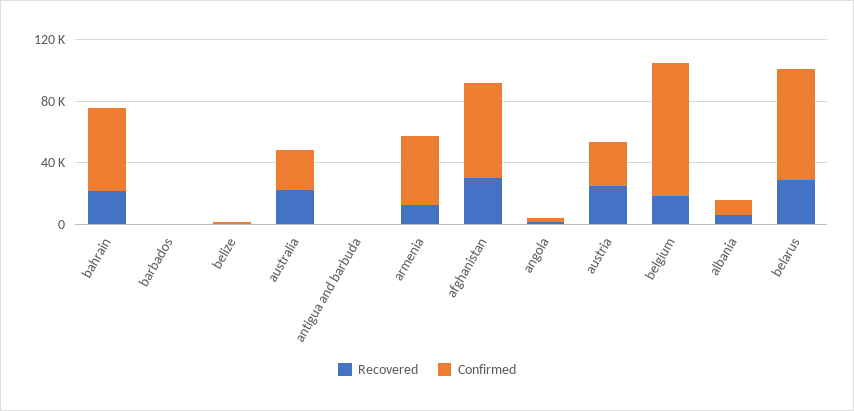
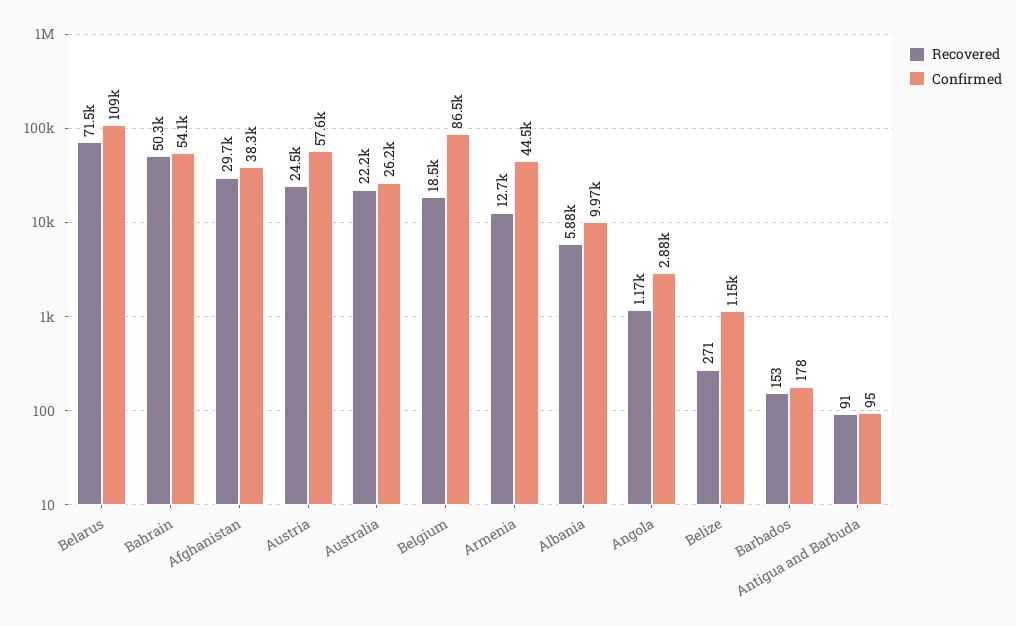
Recovered, bahrain: 20000 -> 50300
Confirmed, afghanistan: 60000 -> 38300
Confirmed, austria: 30000 -> 57600
Recovered, belarus: 30000 -> 71500
Confirmed, belarus: 70000 -> 109000

